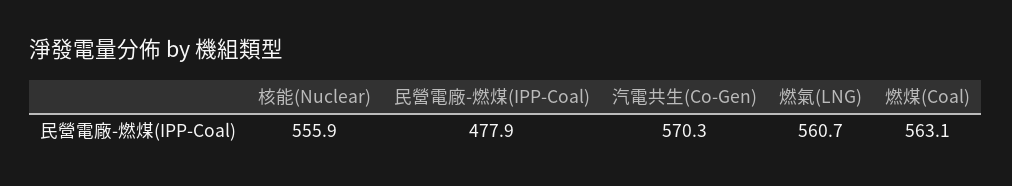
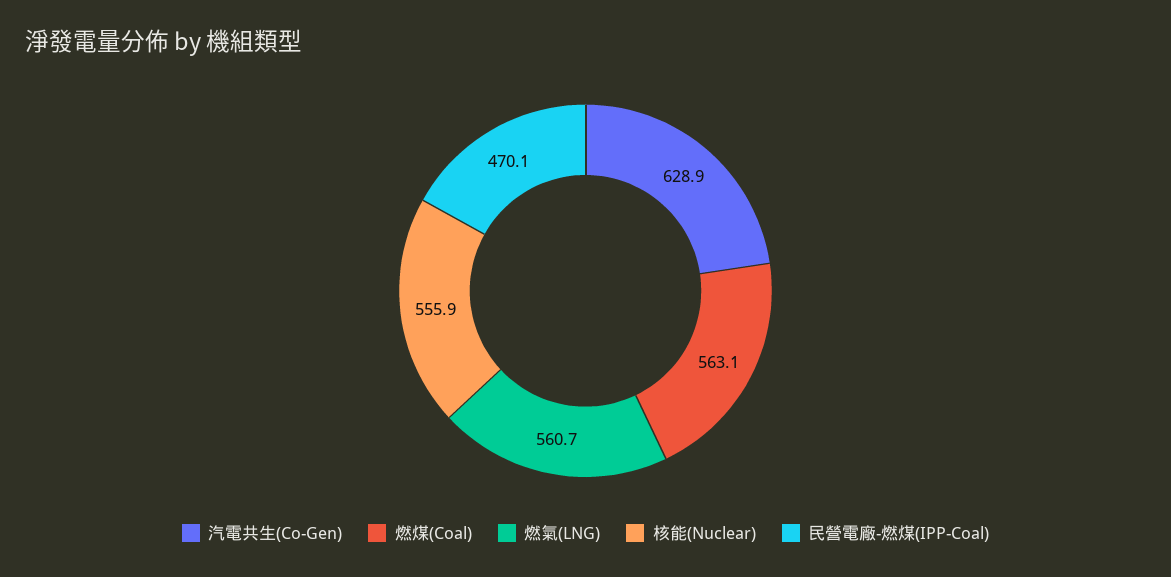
民營電廠-燃煤(IPP-Coal): 477.9 -> 470.1
汽電共生(Co-Gen): 570.3 -> 628.9

